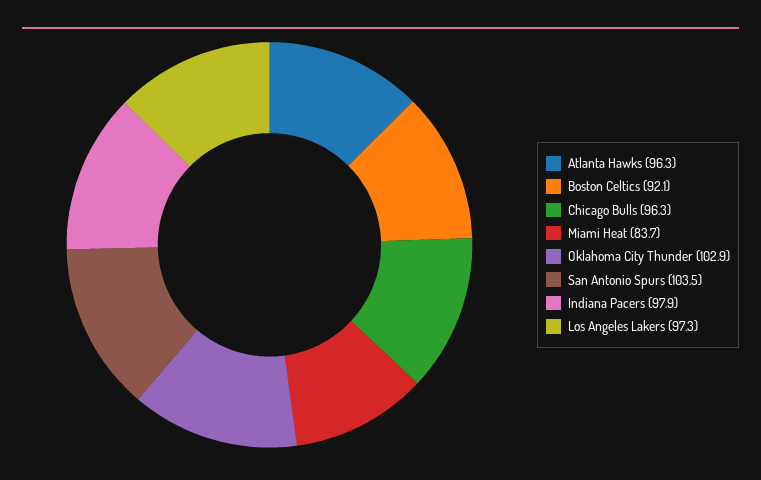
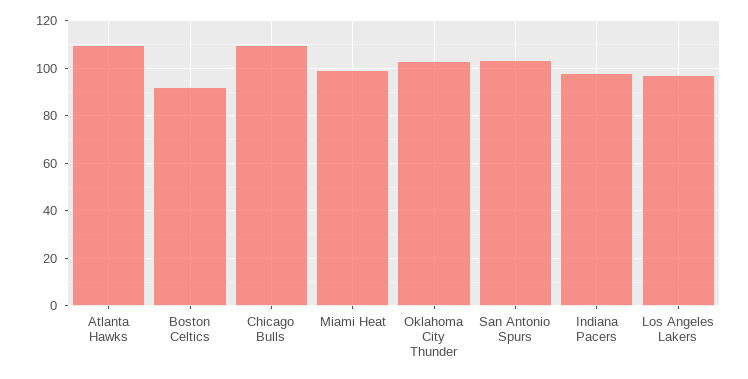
Atlanta Hawks: 96.3 -> 110
Chicago Bulls: 96.3 -> 110
Miami Heat: 83.7 -> 100

